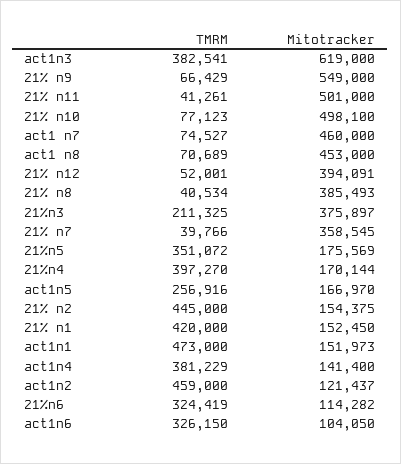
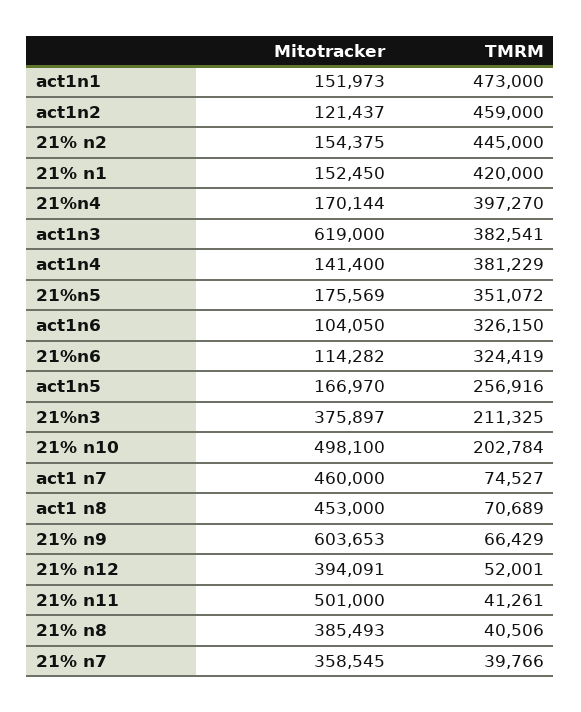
Mitotracker, 21% n9: 549000 -> 603653
TMRM, 21% n10: 77123 -> 202784
TMRM, 21% n8: 40534 -> 40506

